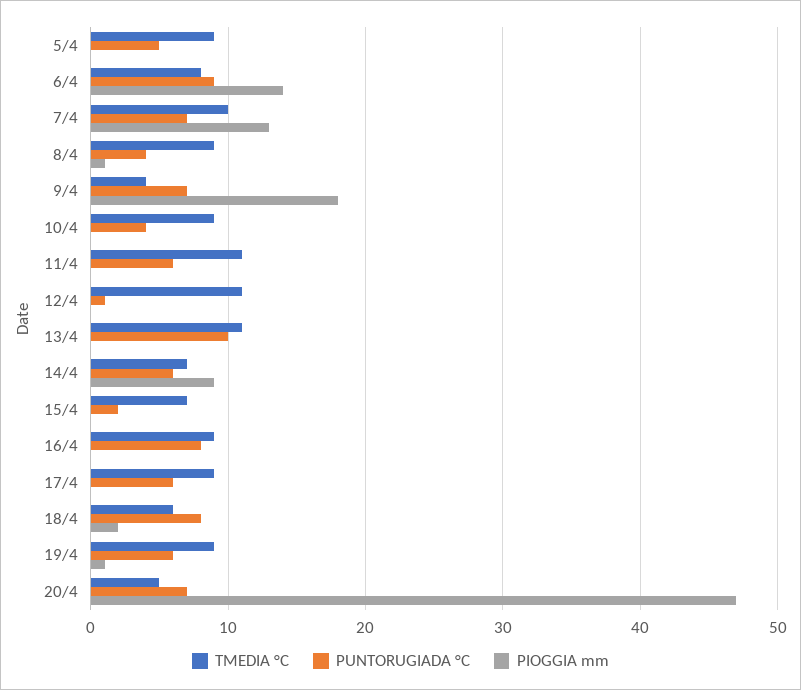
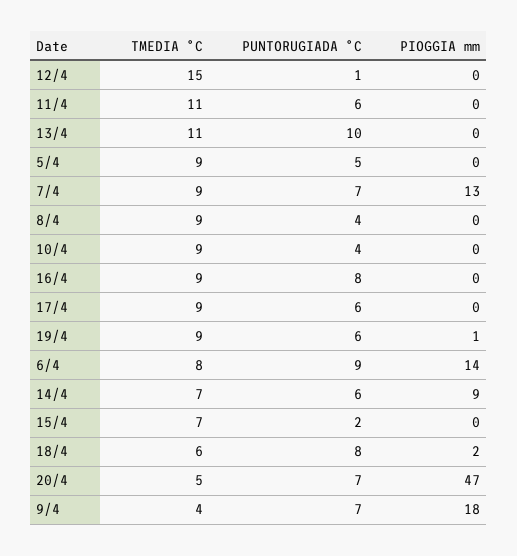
TMEDIA °C, 7/4: 10 -> 9
PIOGGIA mm, 8/4: 1 -> 0
TMEDIA °C, 12/4: 11 -> 15

